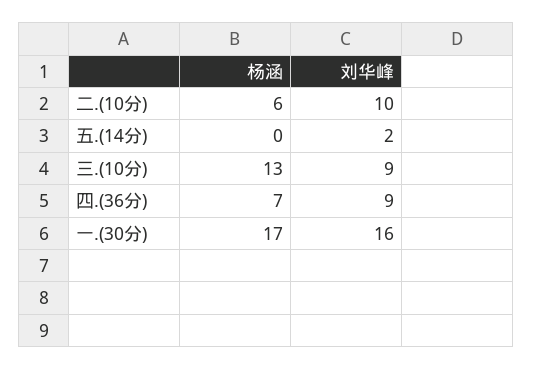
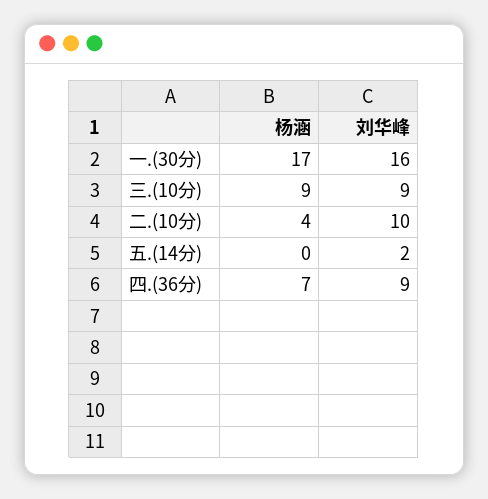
杨涵, 二.(10分): 6 -> 4
杨涵, 三.(10分): 13 -> 9

